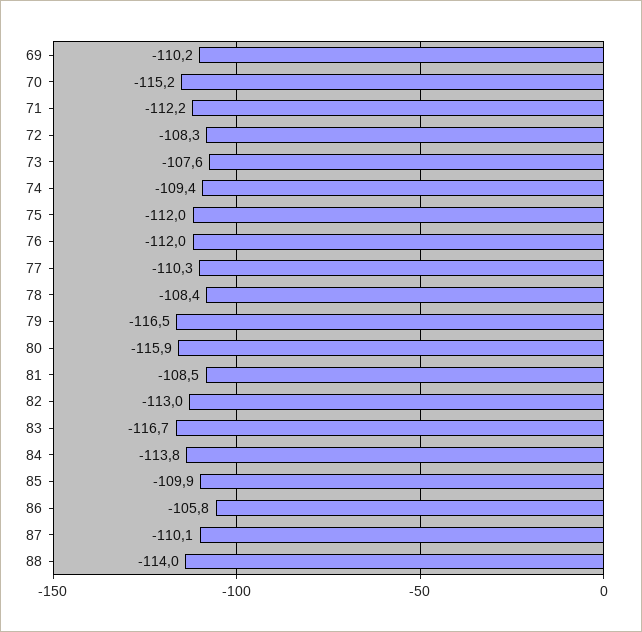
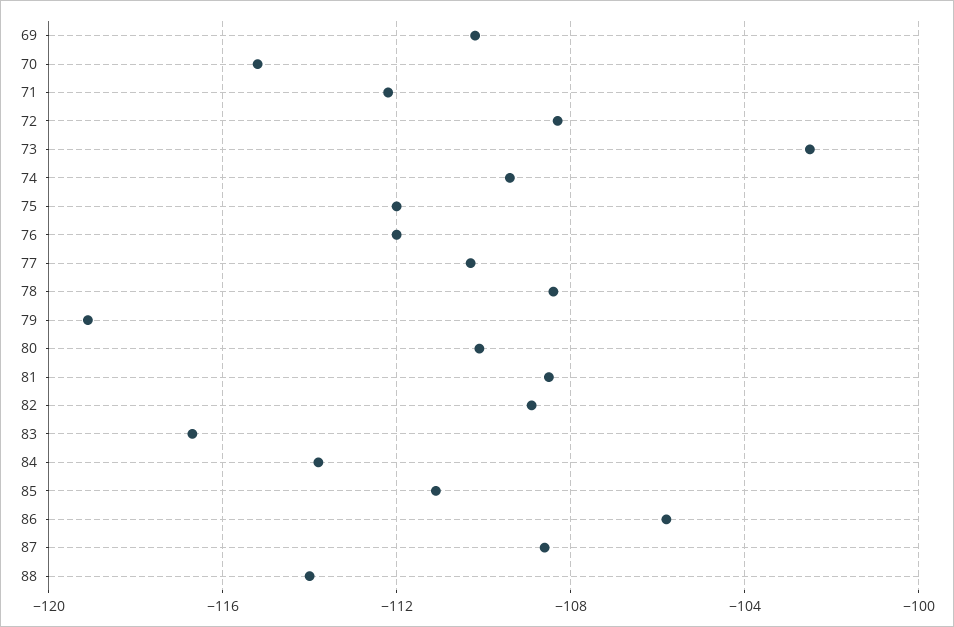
73: -107.6 -> -102.5
79: -116.5 -> -119
80: -115.9 -> -110
82: -113 -> -109
85: -109.9 -> -111
87: -110.1 -> -108.5

